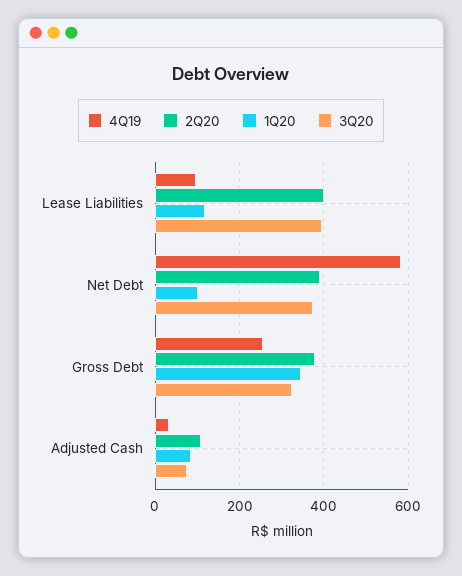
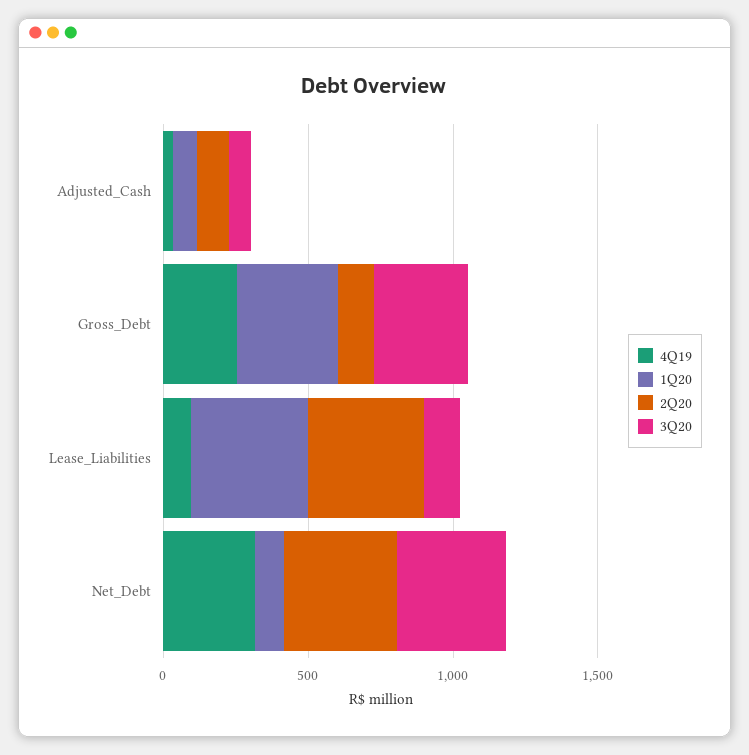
1Q20, Lease Liabilities: 120 -> 400
3Q20, Lease Liabilities: 400 -> 100
4Q19, Net Debt: 580 -> 300
2Q20, Gross Debt: 380 -> 100

